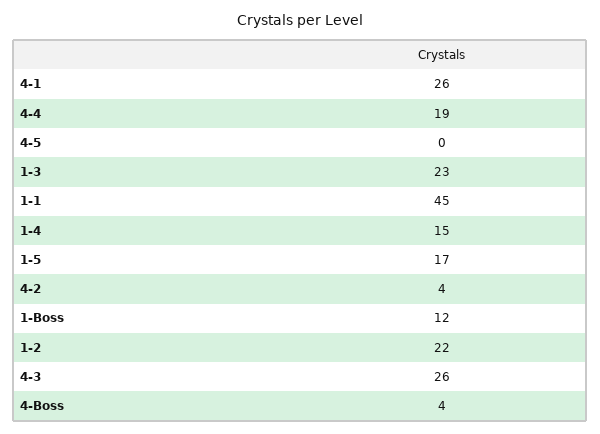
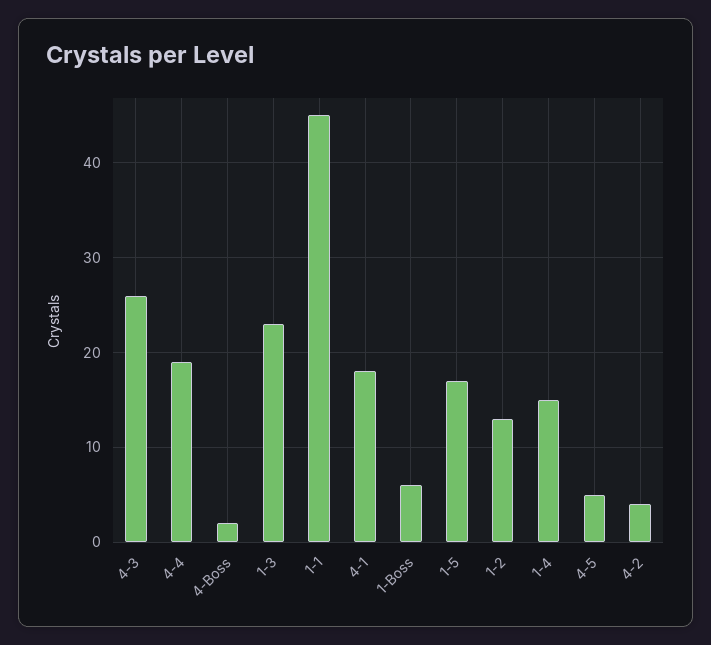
4-1: 26 -> 18
4-5: 0 -> 5
1-Boss: 12 -> 6
1-2: 22 -> 13
4-Boss: 4 -> 2

